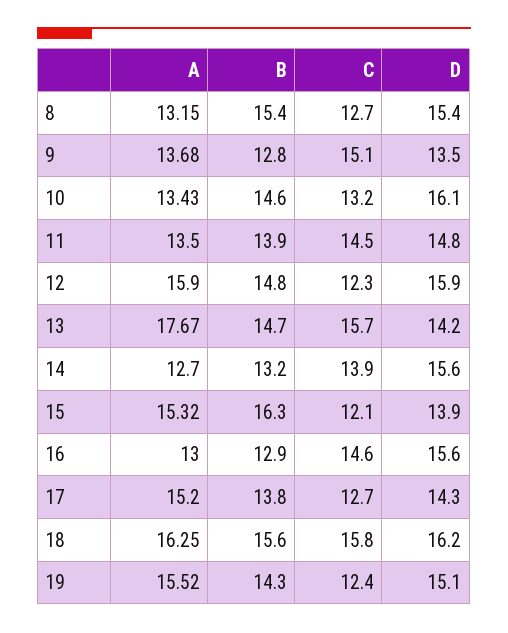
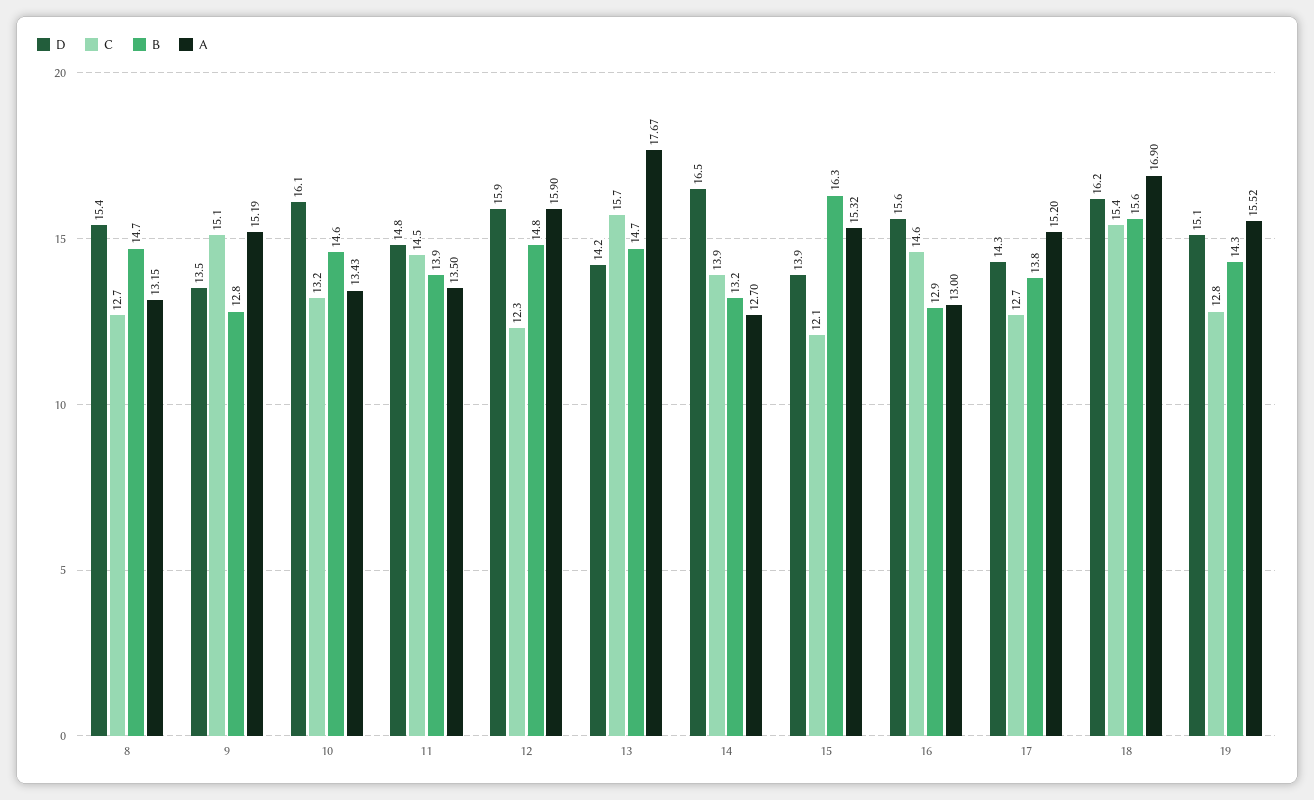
B, 8: 15.4 -> 14.7
A, 9: 13.68 -> 15.19
D, 14: 15.6 -> 16.5
A, 18: 16.25 -> 16.9
C, 18: 15.8 -> 15.4
C, 19: 12.4 -> 12.8

